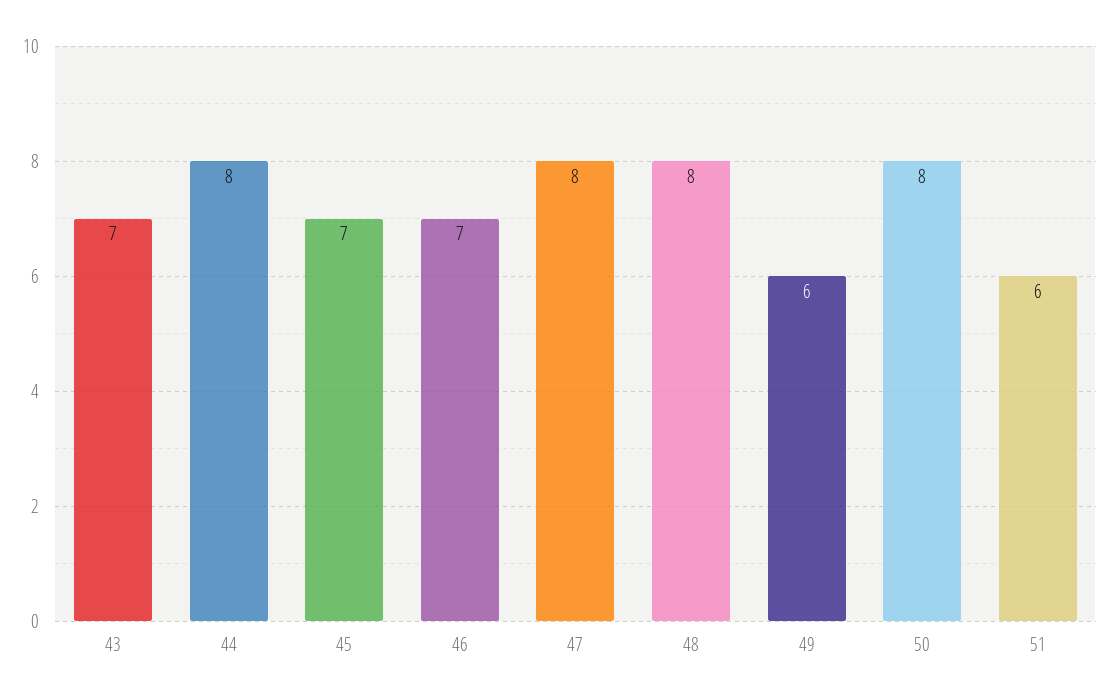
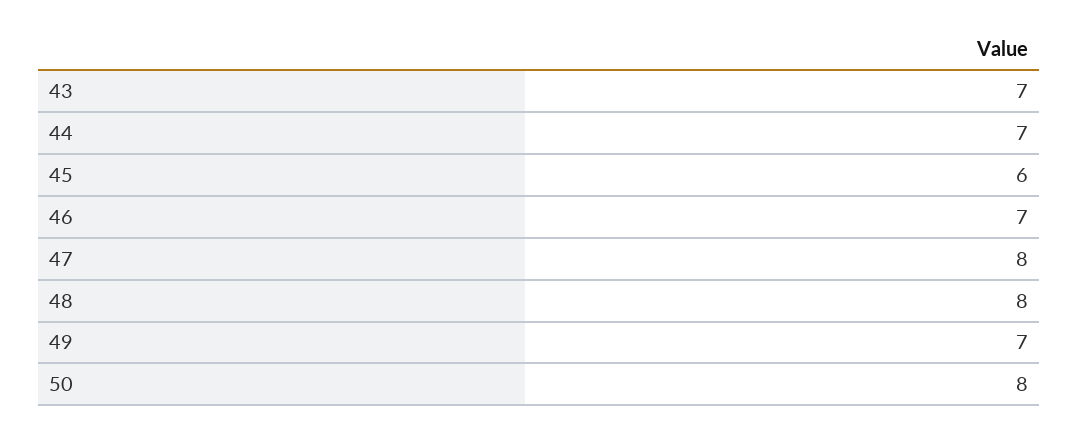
44: 8 -> 7
45: 7 -> 6
49: 6 -> 7
51: 6 -> none

